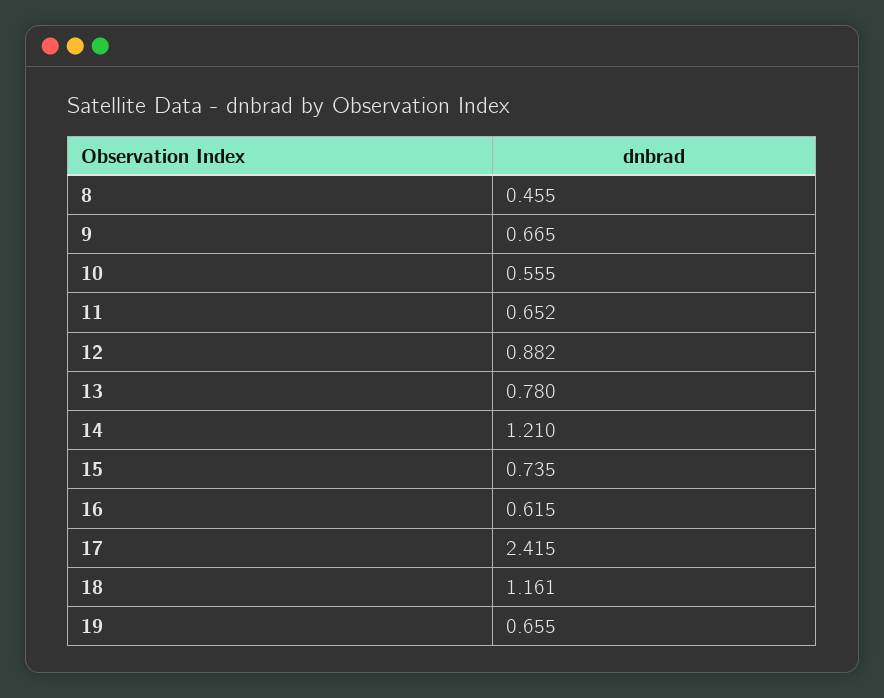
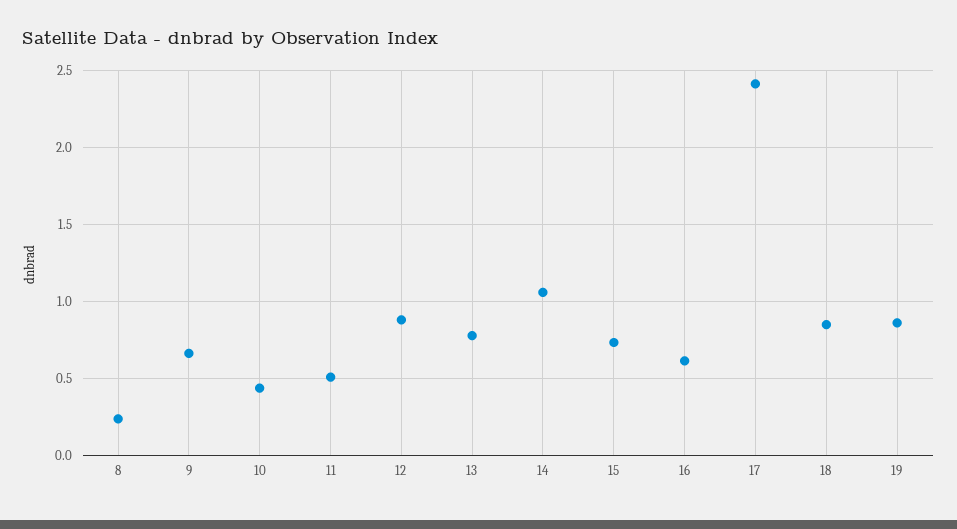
8: 0.455 -> 0.25
10: 0.555 -> 0.45
11: 0.652 -> 0.5
14: 1.21 -> 1.05
18: 1.161 -> 0.85
19: 0.655 -> 0.85

